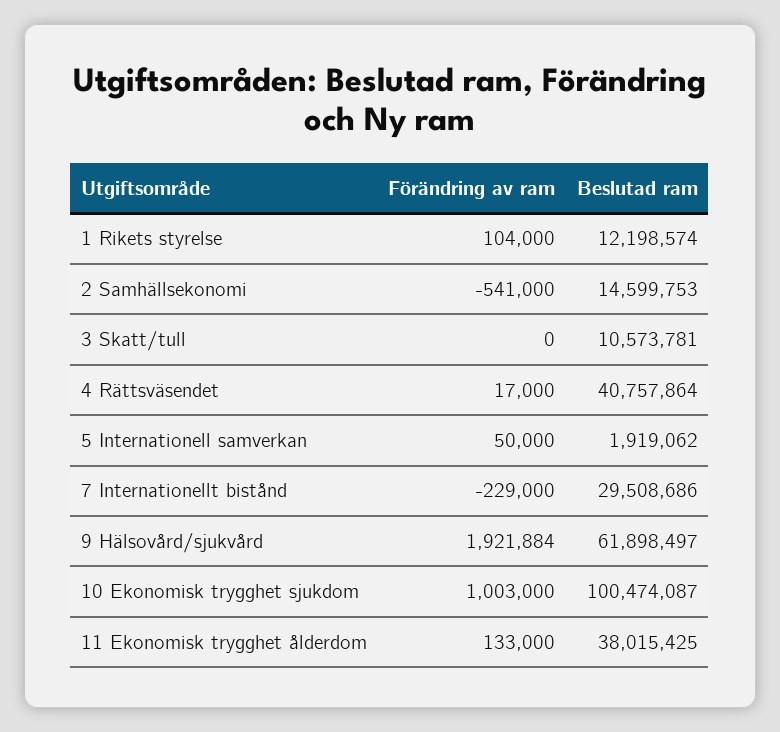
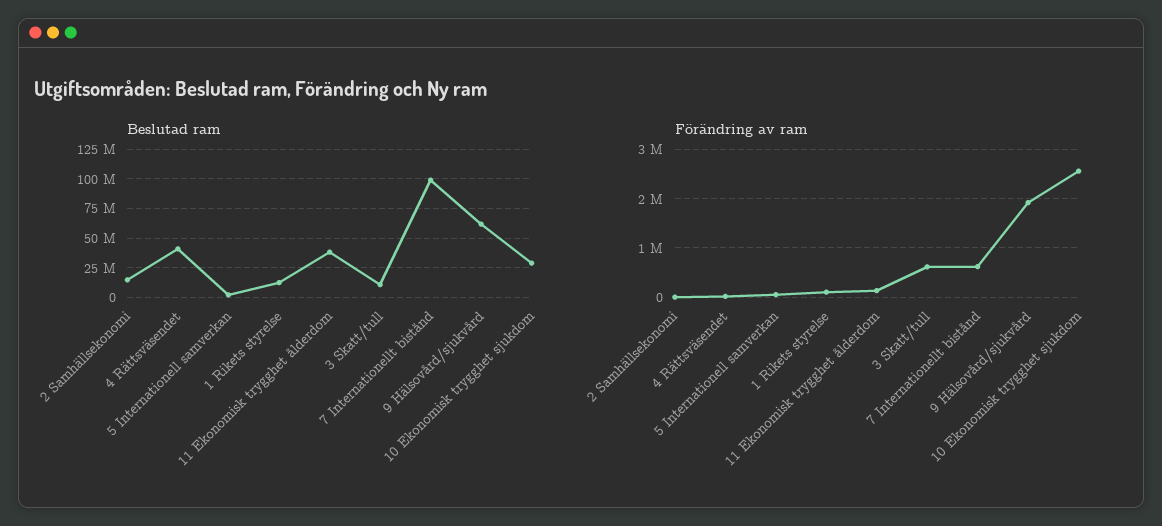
Förändring av ram, 2 Samhällsekonomi: -541000 -> 0
Förändring av ram, 3 Skatt/tull: 0 -> 600000
Förändring av ram, 7 Internationellt bistånd: -229000 -> 600000
Beslutad ram, 7 Internationellt bistånd: 29508686 -> 100000000
Förändring av ram, 10 Ekonomisk trygghet sjukdom: 1003000 -> 2600000
Beslutad ram, 10 Ekonomisk trygghet sjukdom: 100474087 -> 25000000

